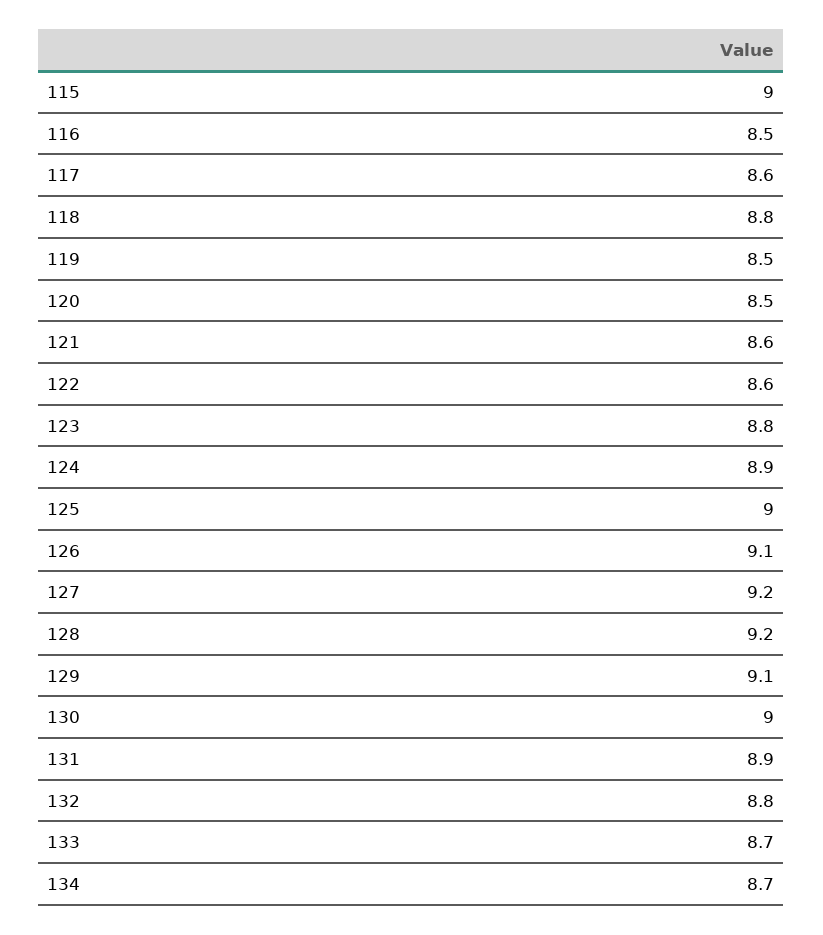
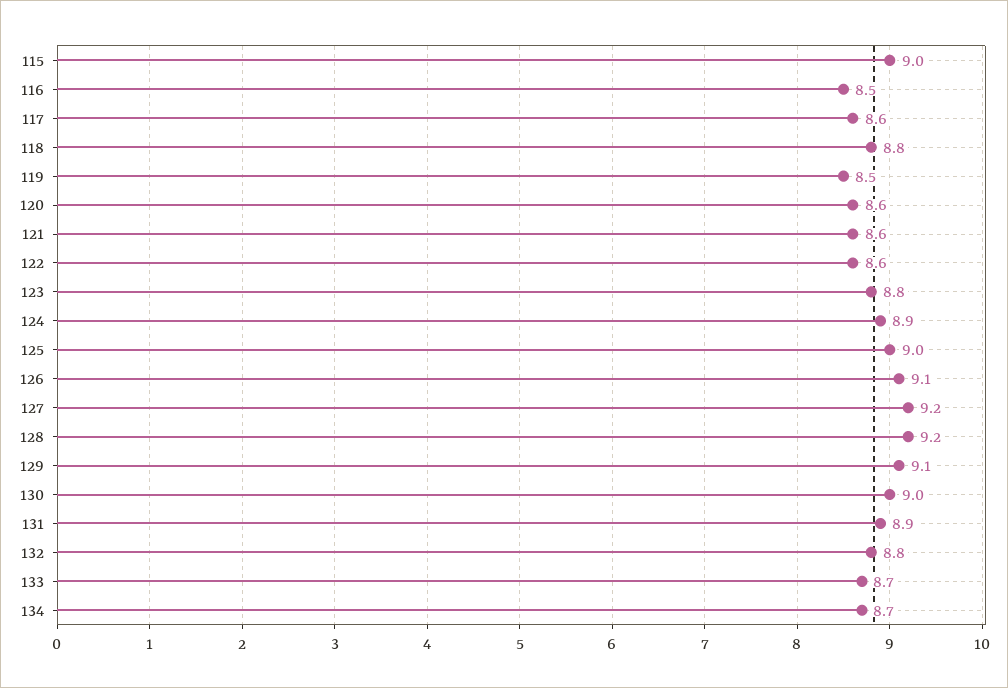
120: 8.5 -> 8.6

